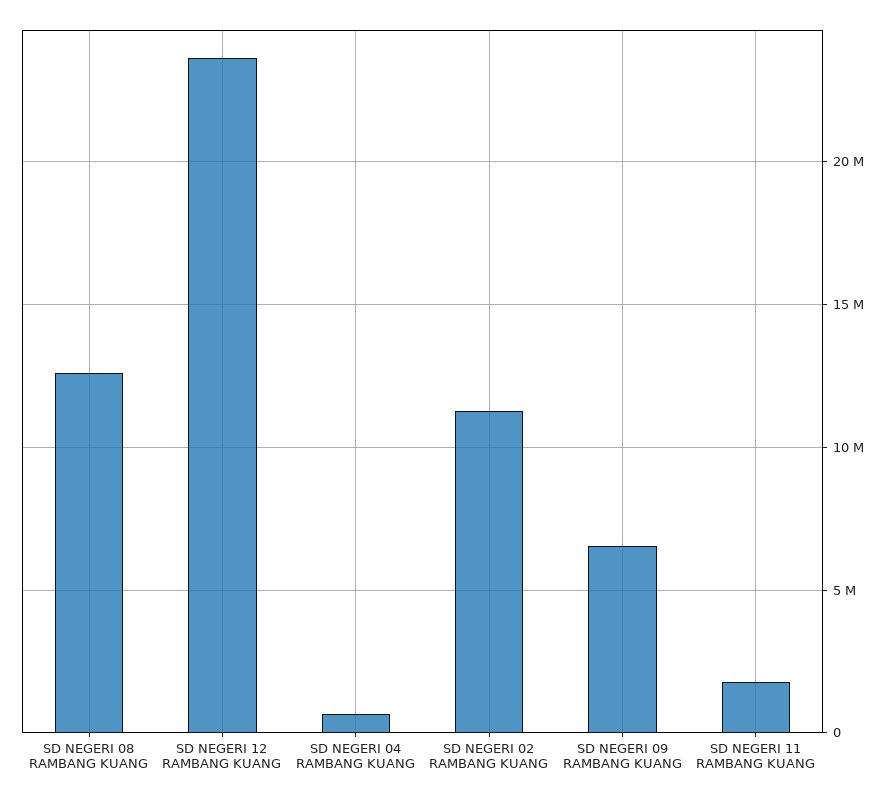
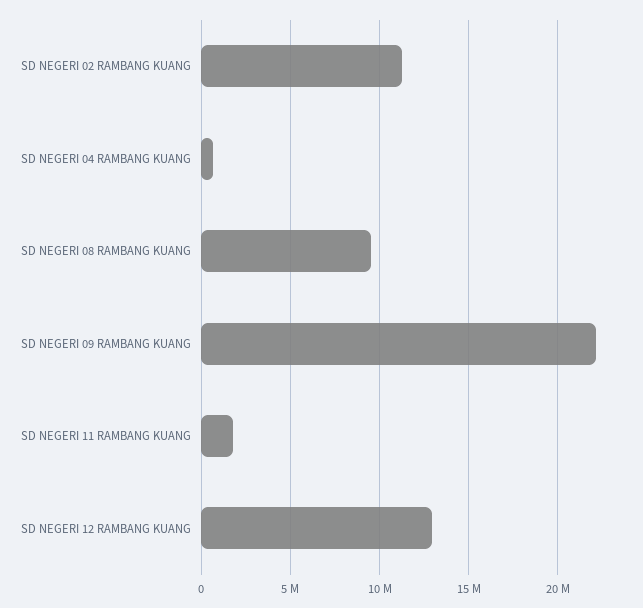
SD NEGERI 08 RAMBANG KUANG: 12500000 -> 9500000
SD NEGERI 12 RAMBANG KUANG: 23500000 -> 13000000
SD NEGERI 09 RAMBANG KUANG: 6500000 -> 22000000

